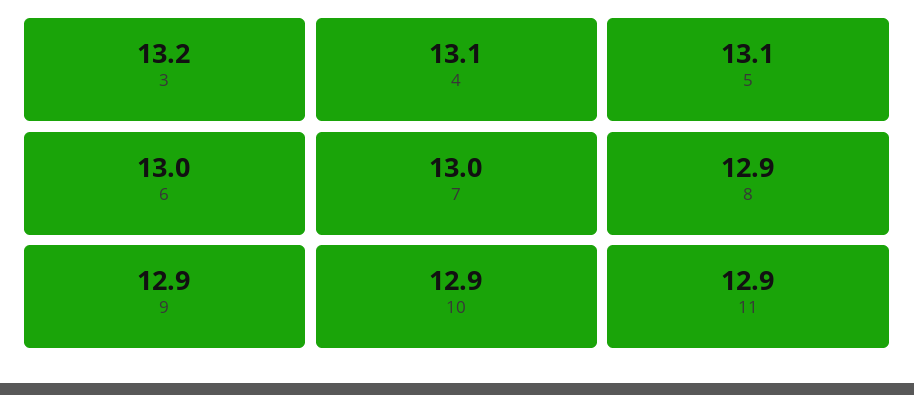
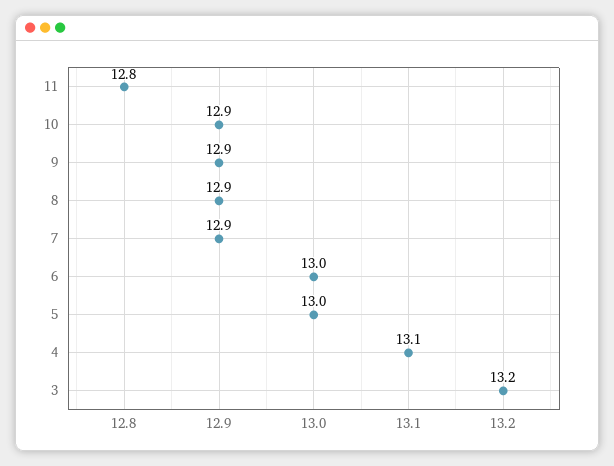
5: 13.1 -> 13
7: 13 -> 12.9
11: 12.9 -> 12.8

